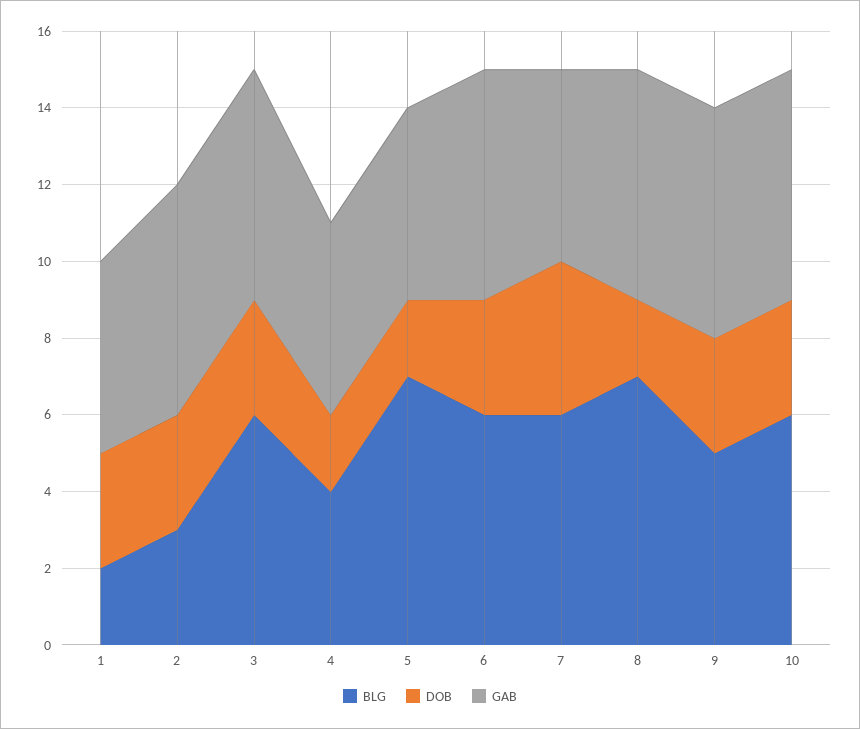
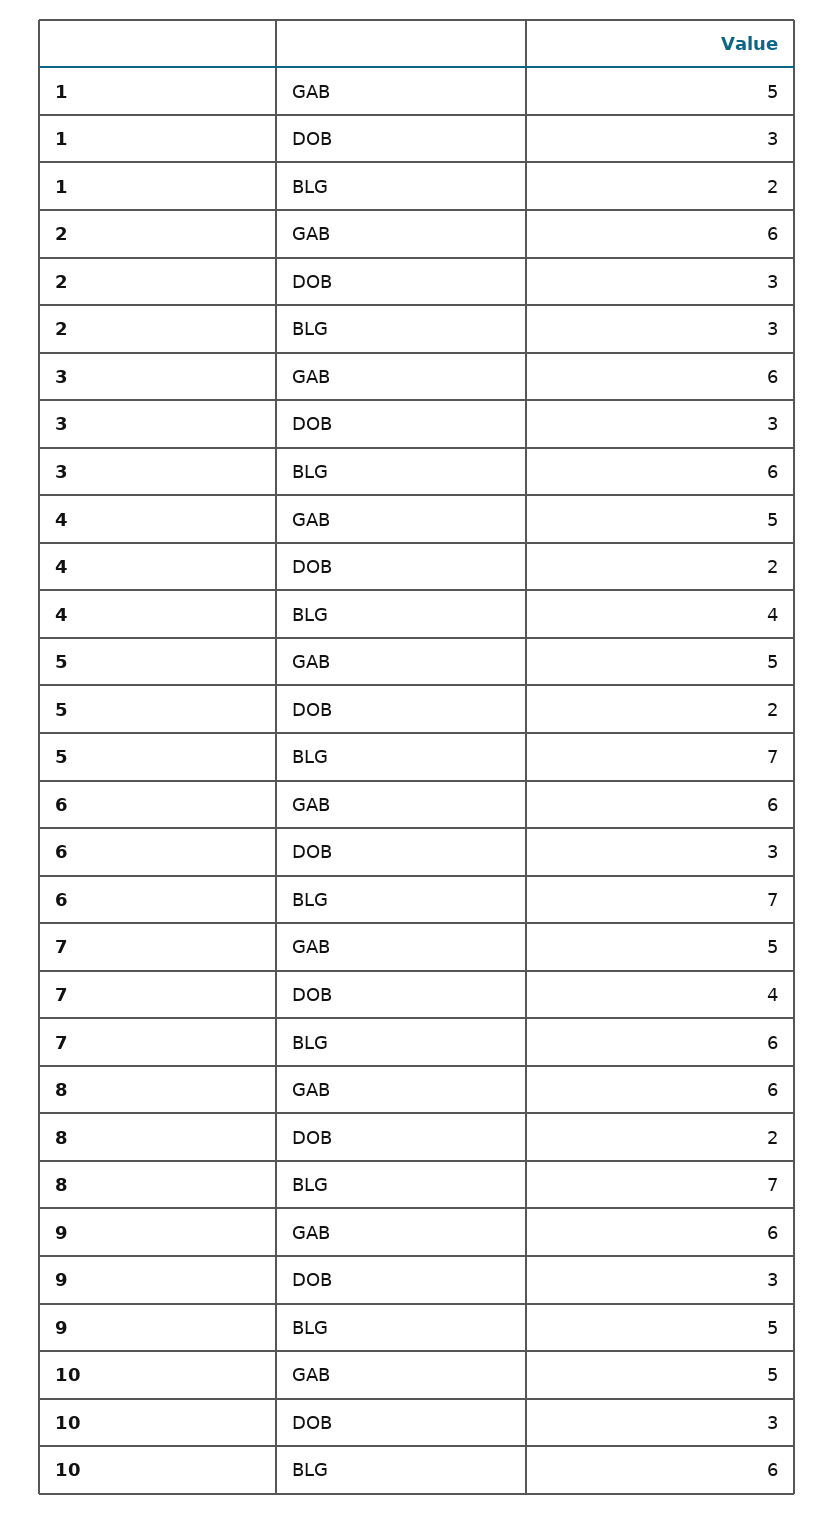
BLG, 6: 6 -> 7
GAB, 10: 6 -> 5

